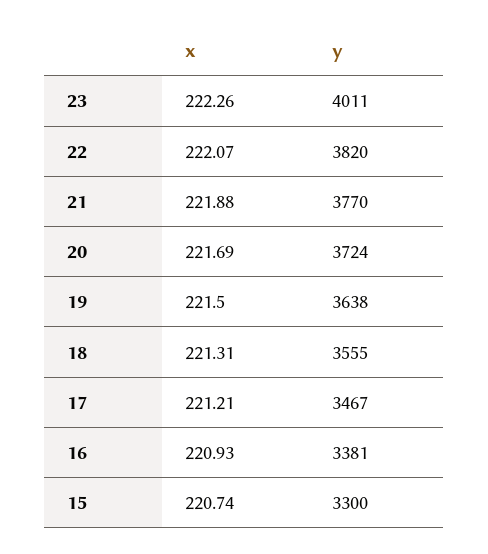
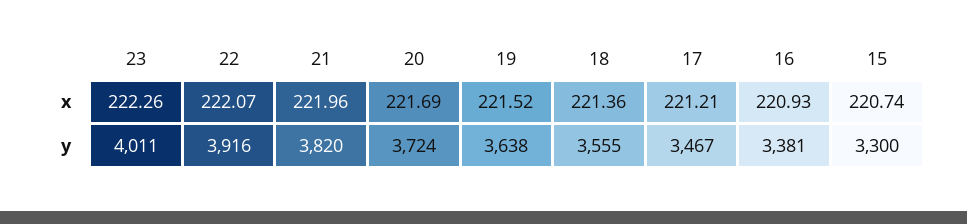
y, 22: 3820 -> 3916
x, 21: 221.88 -> 221.96
y, 21: 3770 -> 3820
x, 19: 221.5 -> 221.52
x, 18: 221.31 -> 221.36

